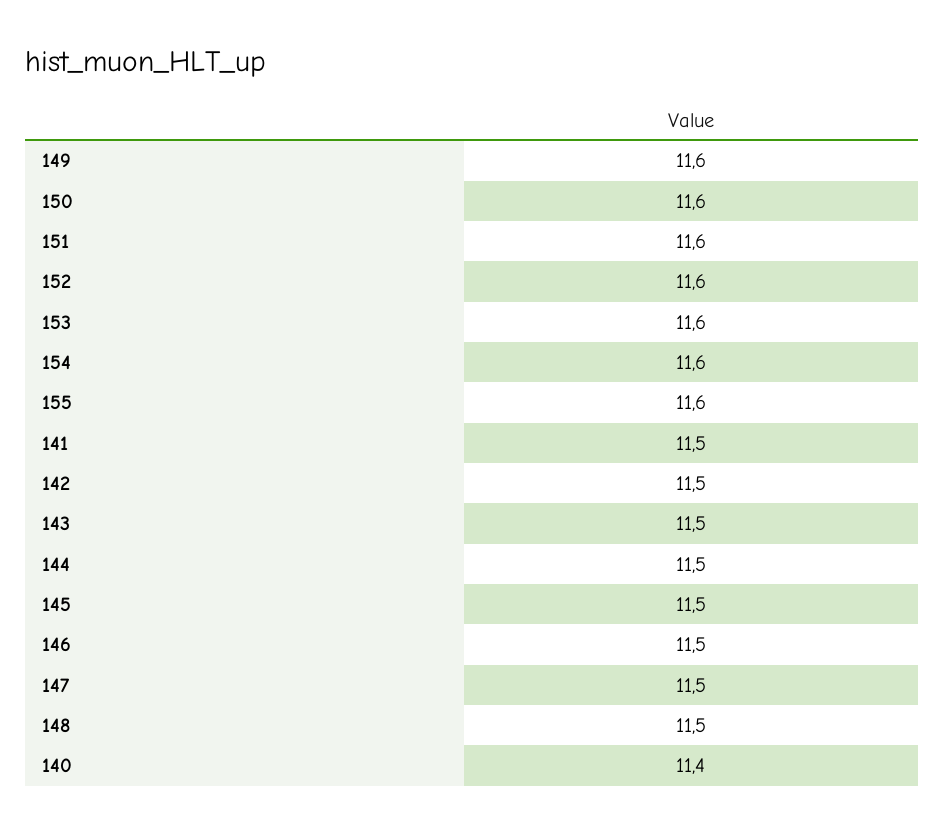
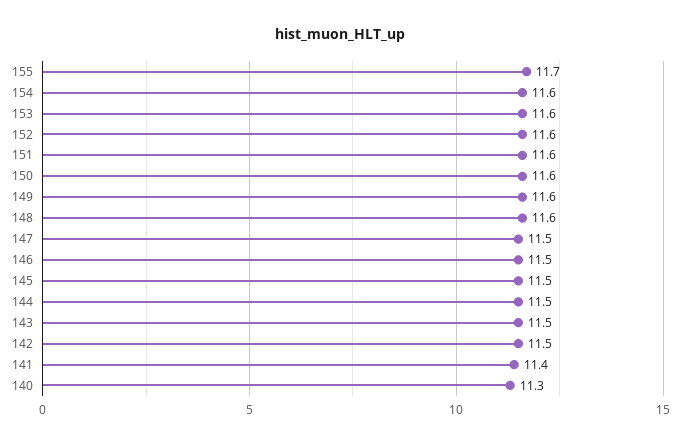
155: 11.6 -> 11.7
141: 11.5 -> 11.4
148: 11.5 -> 11.6
140: 11.4 -> 11.3

